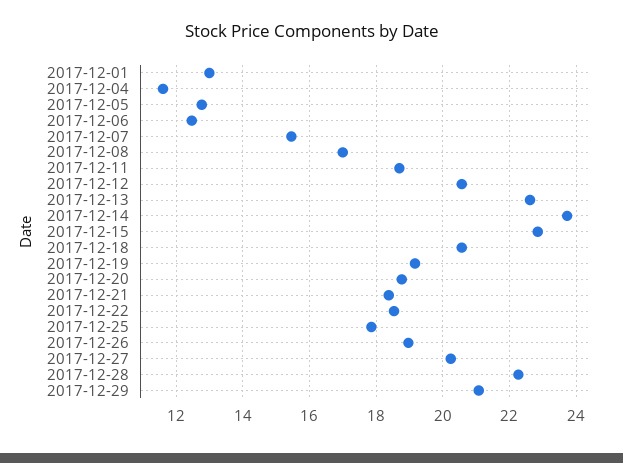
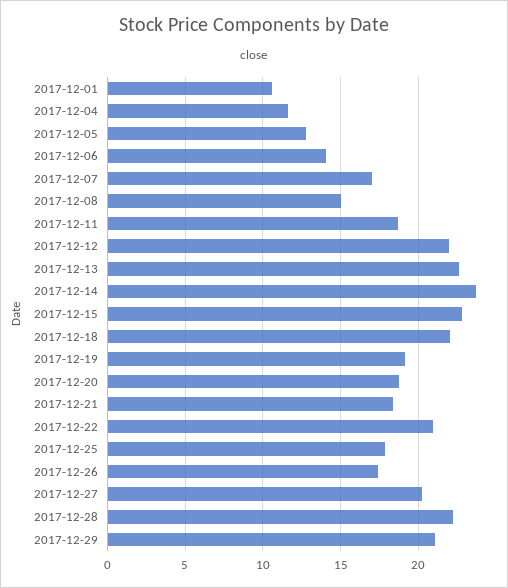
2017-12-01: 13 -> 10.5
2017-12-06: 12.4 -> 14
2017-12-07: 15.4 -> 17
2017-12-08: 17 -> 15
2017-12-12: 20.6 -> 22
2017-12-18: 20.6 -> 22
2017-12-22: 18.6 -> 21
2017-12-26: 19 -> 17.5

